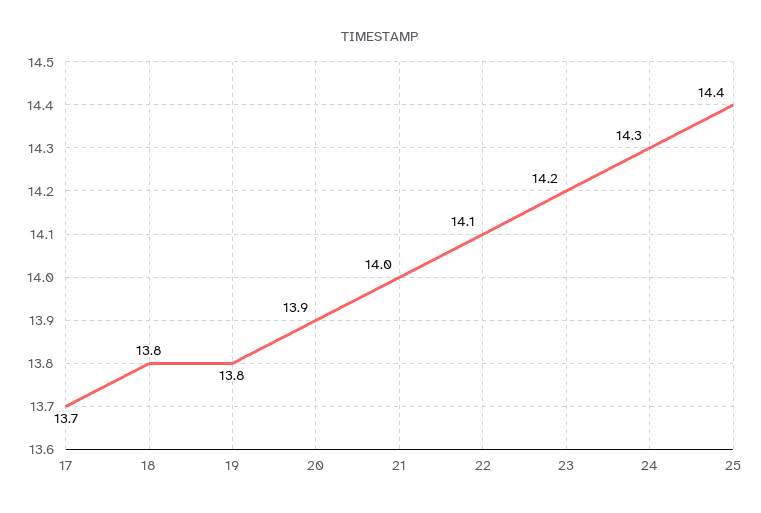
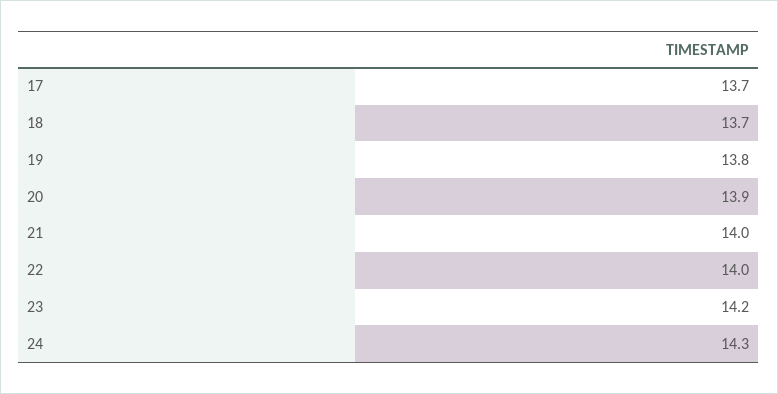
18: 13.8 -> 13.7
22: 14.1 -> 14
25: 14.4 -> none

